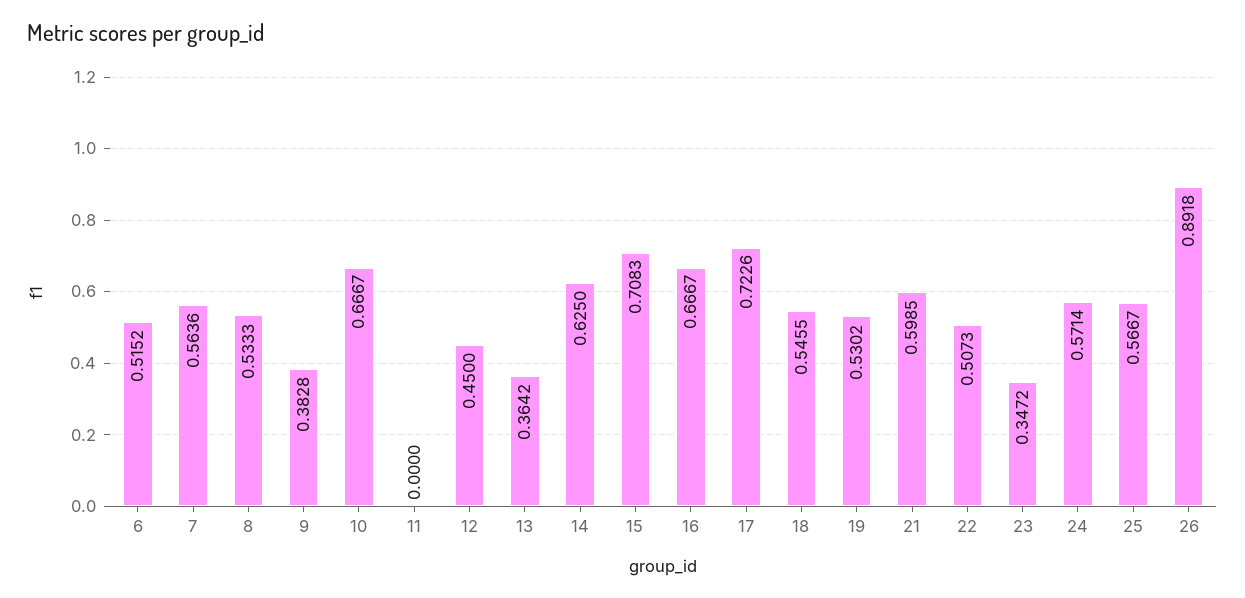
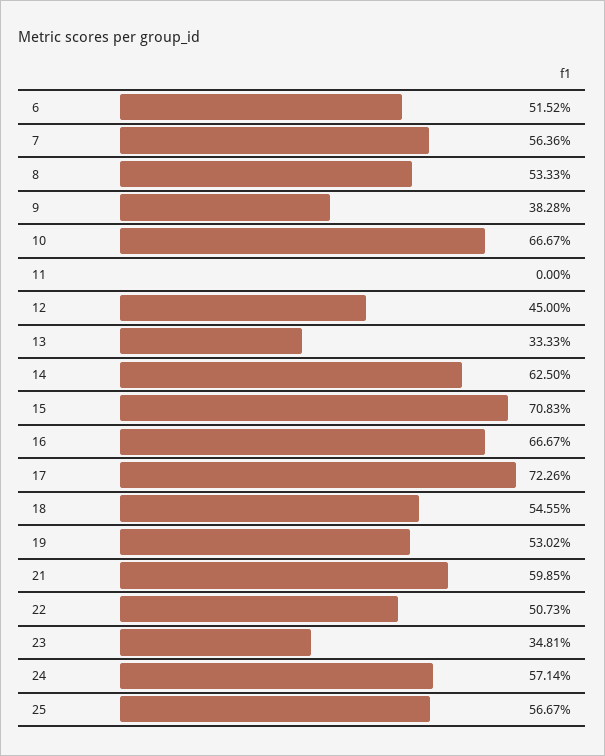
13: 0.3642 -> 0.3333
23: 0.3472 -> 0.3481
26: 0.8918 -> none

